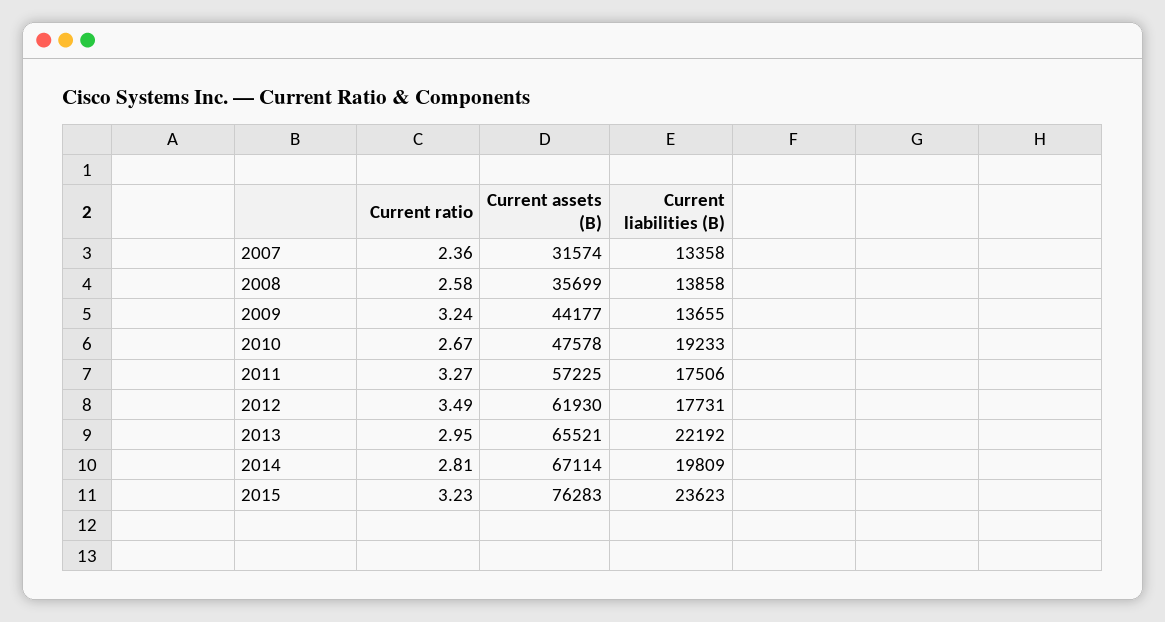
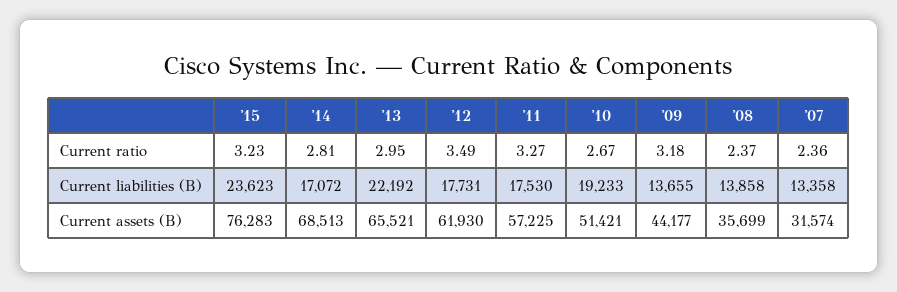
Current ratio, 2008: 2.58 -> 2.37
Current ratio, 2009: 3.24 -> 3.18
Current assets (B), 2010: 47578 -> 51421
Current liabilities (B), 2011: 17506 -> 17530
Current assets (B), 2014: 67114 -> 68513
Current liabilities (B), 2014: 19809 -> 17072

